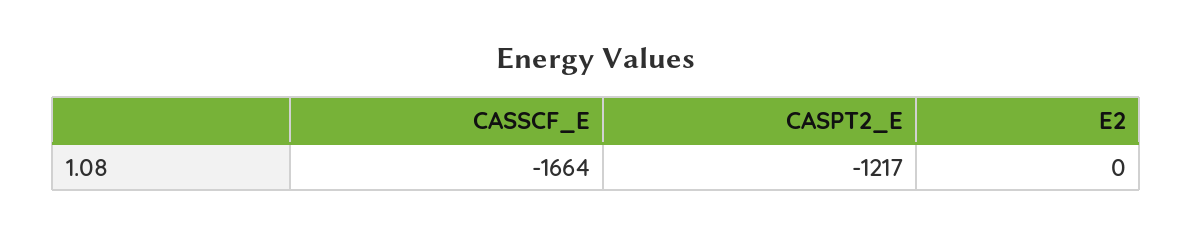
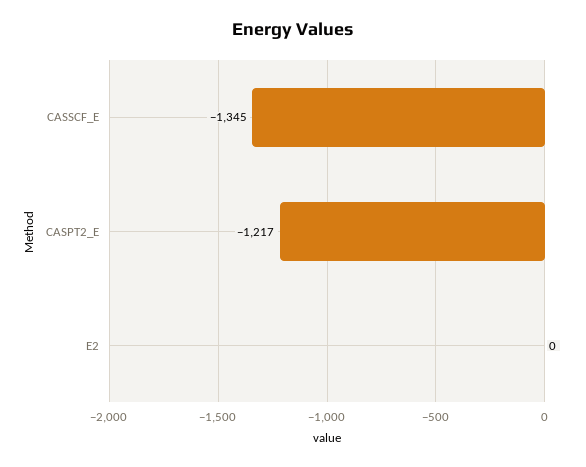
CASSCF_E: -1664 -> -1345

